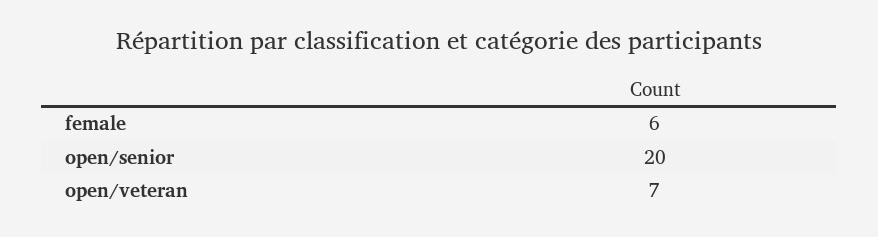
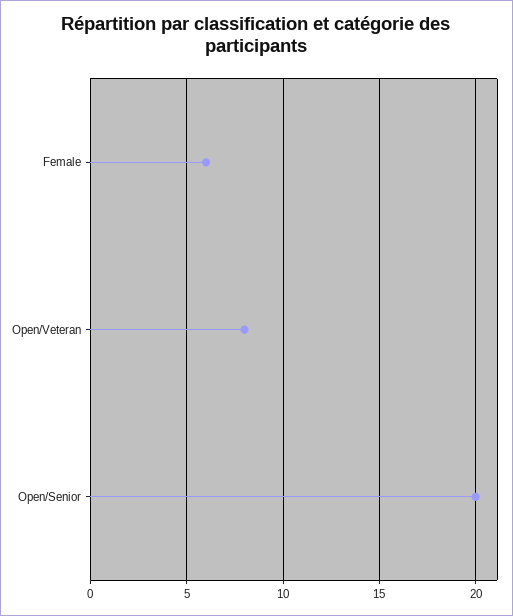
open/veteran: 7 -> 8

